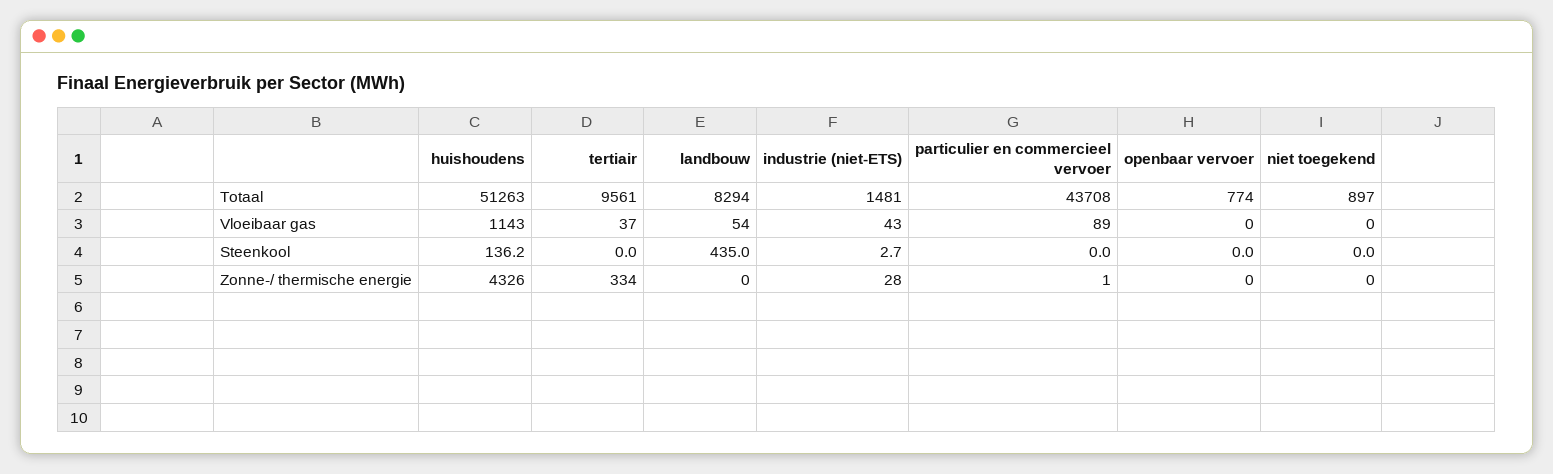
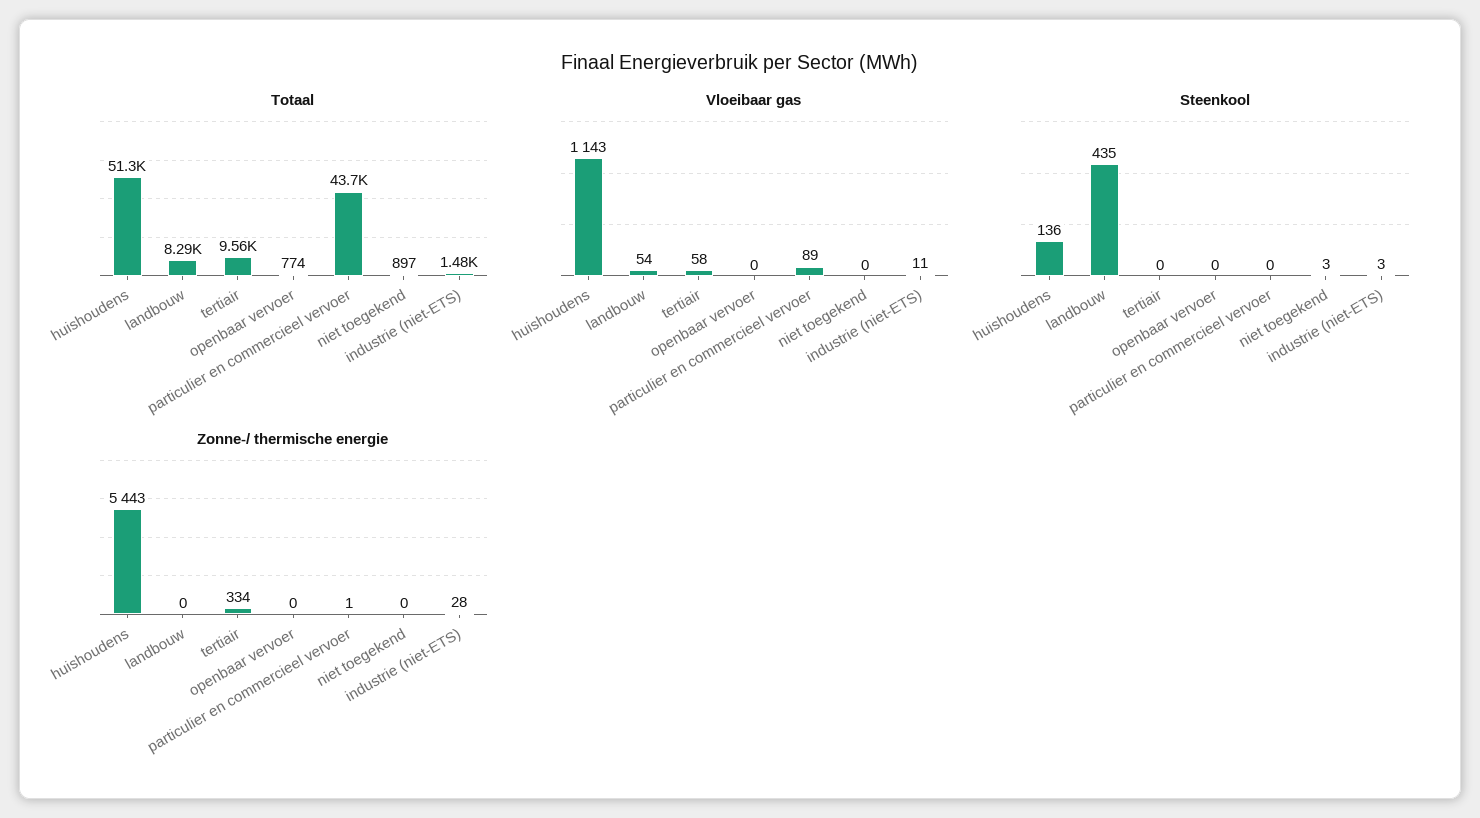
Vloeibaar gas, tertiair: 37 -> 58
Vloeibaar gas, industrie (niet-ETS): 43 -> 11
Steenkool, niet toegekend: 0 -> 3
Zonne-/ thermische energie, huishoudens: 4326 -> 5443

